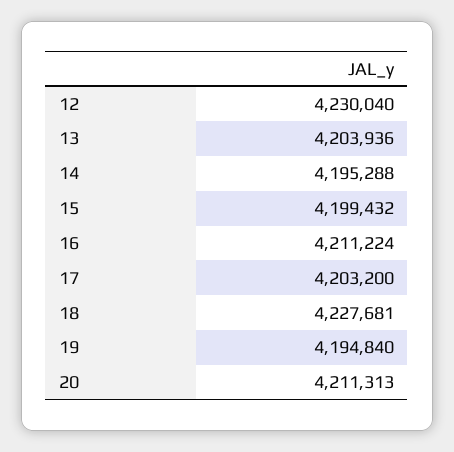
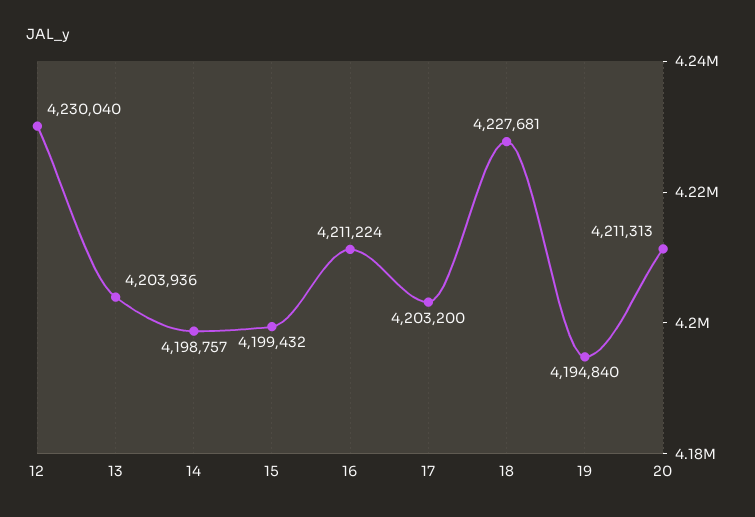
14: 4195288 -> 4198757

